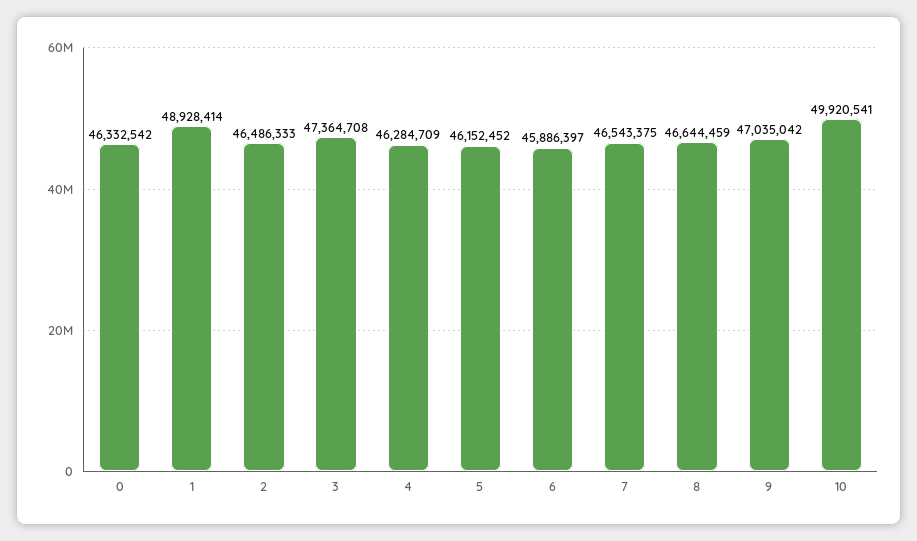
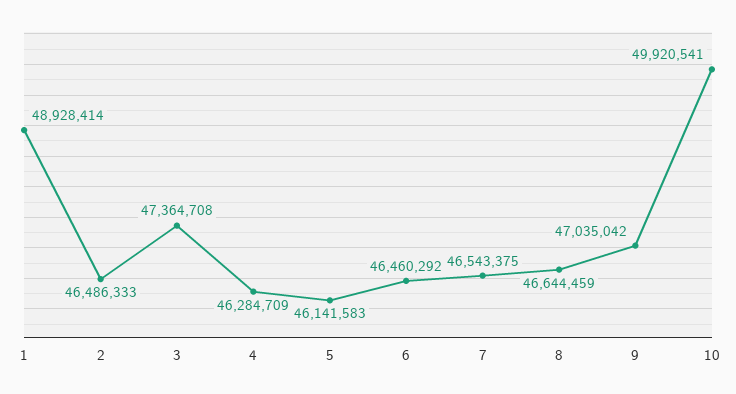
0: 46332542 -> none
5: 46152452 -> 46141583
6: 45886397 -> 46460292

